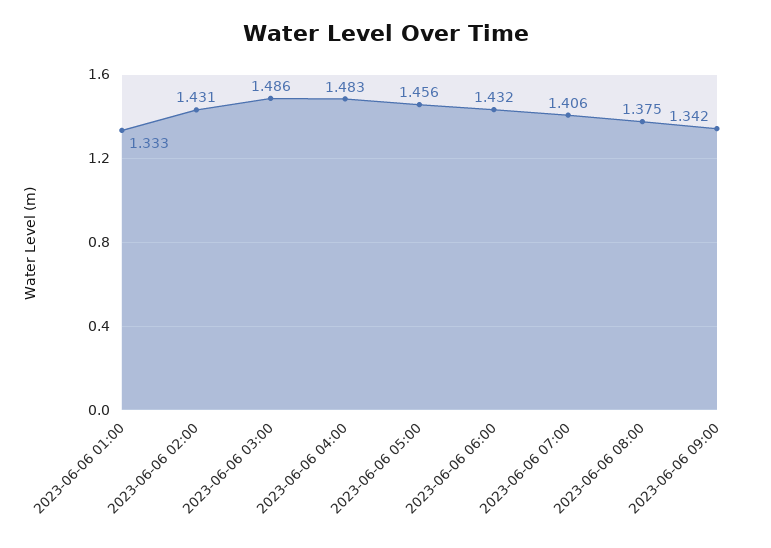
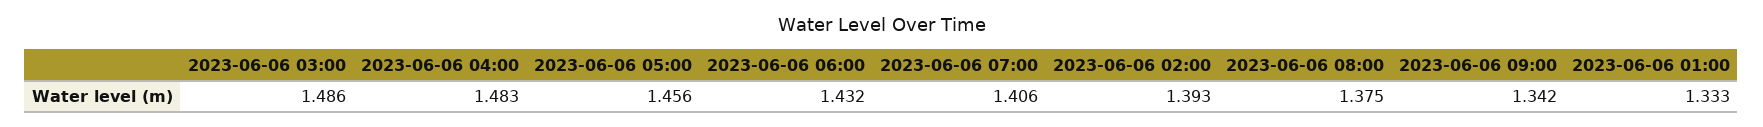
2023-06-06 02:00: 1.431 -> 1.393

